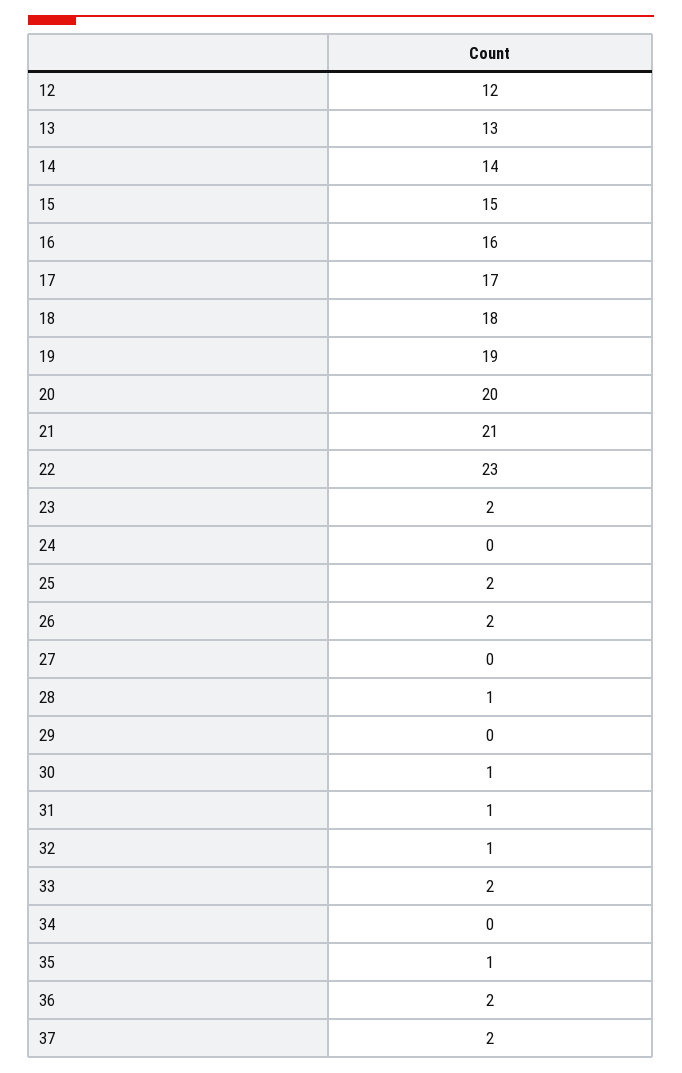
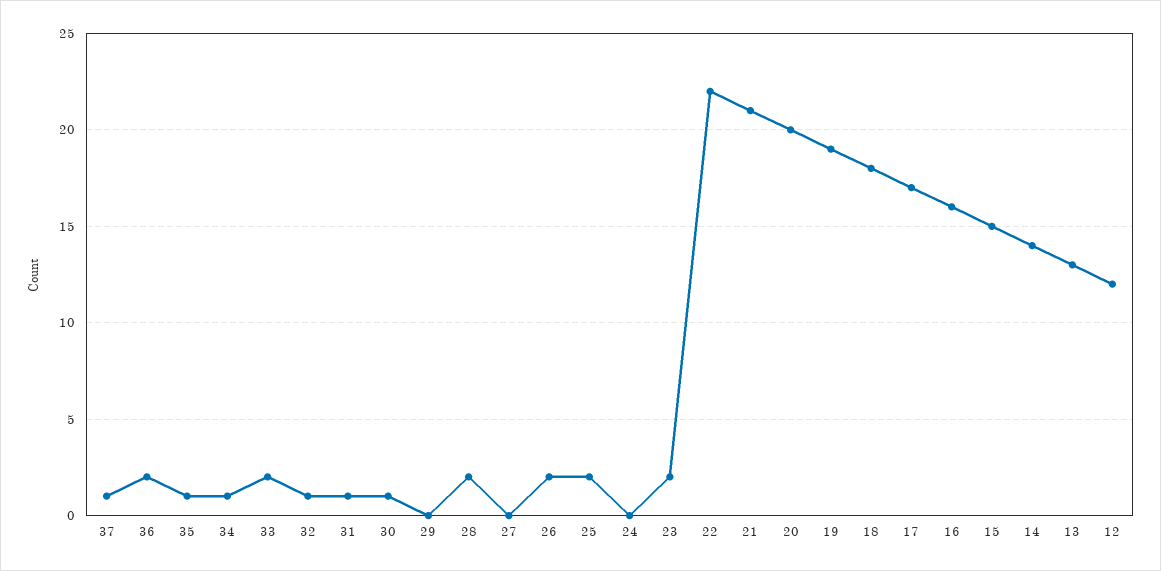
22: 23 -> 22
28: 1 -> 2
34: 0 -> 1
37: 2 -> 1

